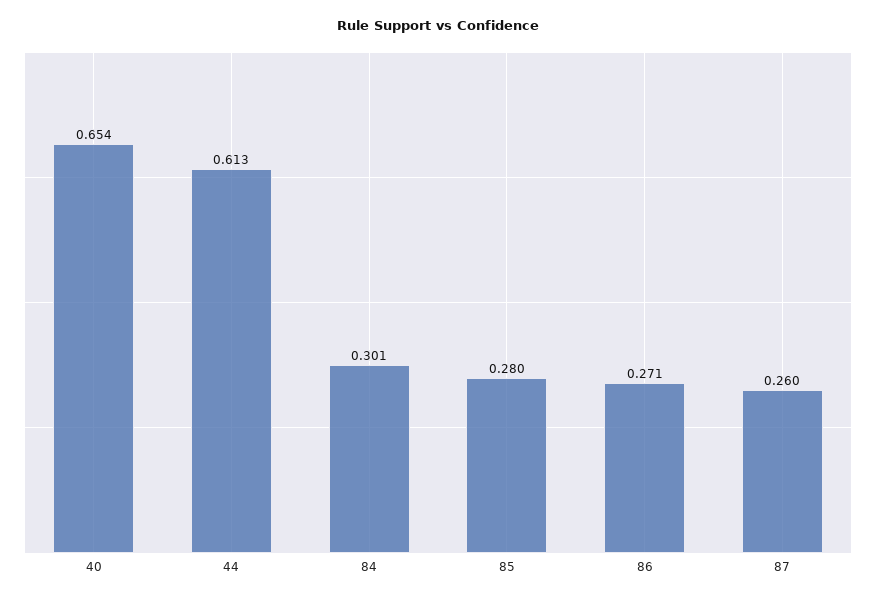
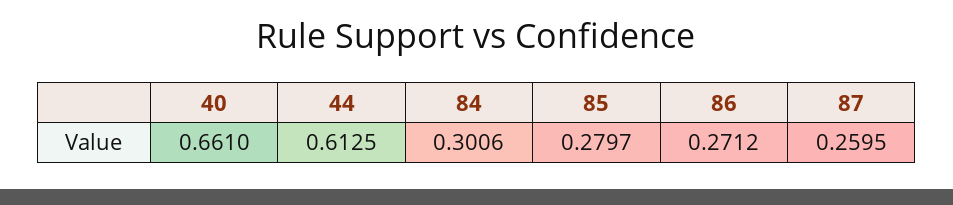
40: 0.654 -> 0.661

